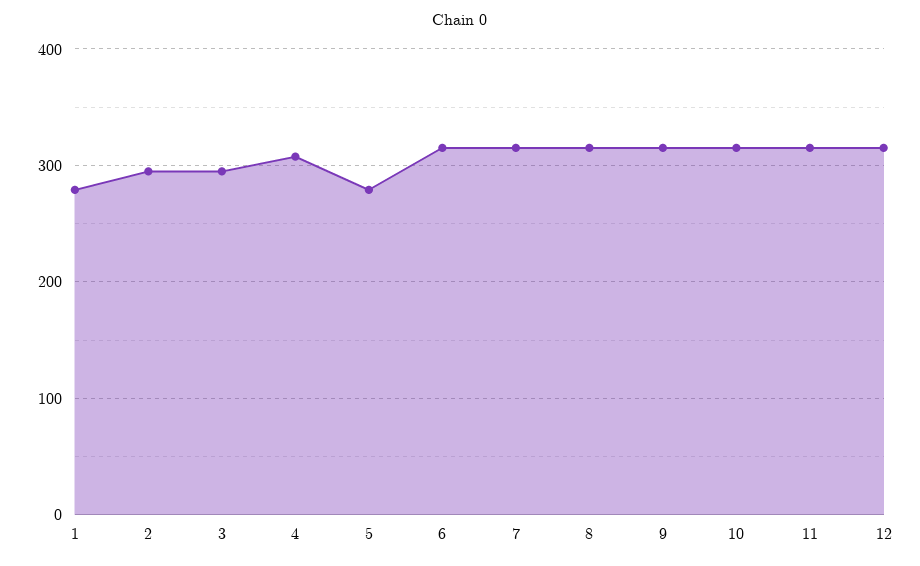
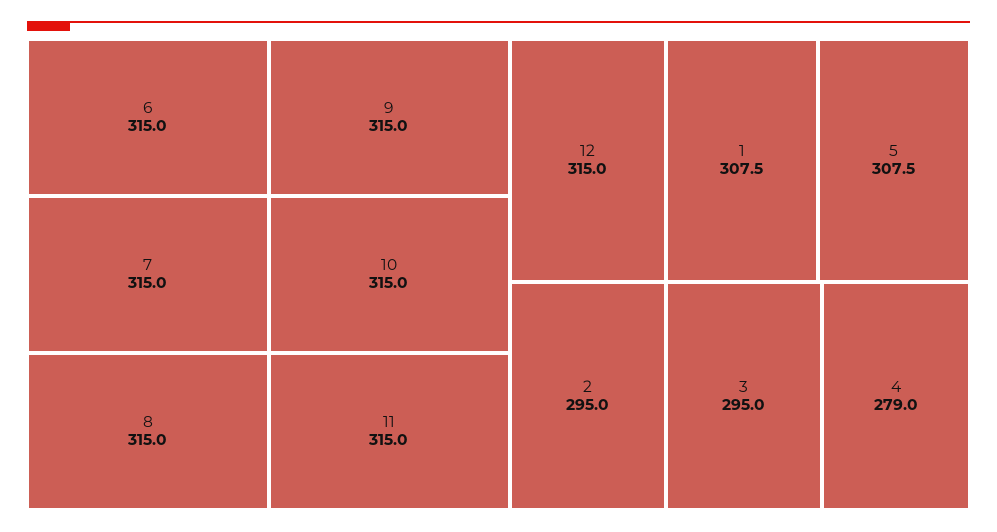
1: 280 -> 307.5
4: 310 -> 279
5: 280 -> 307.5

